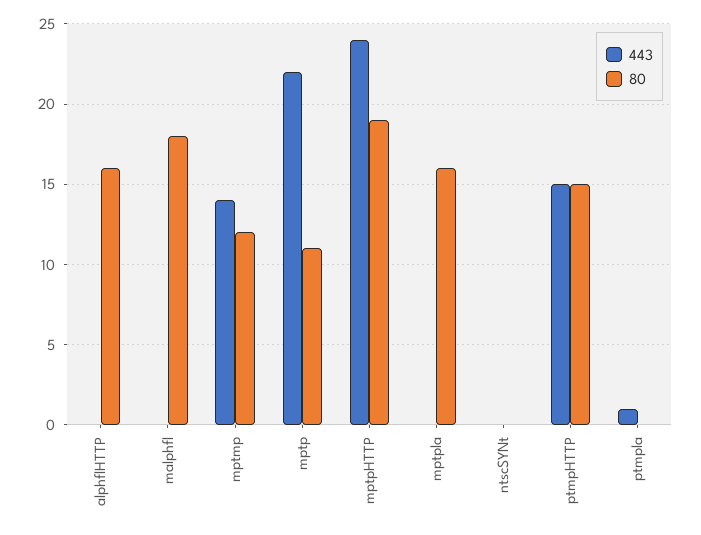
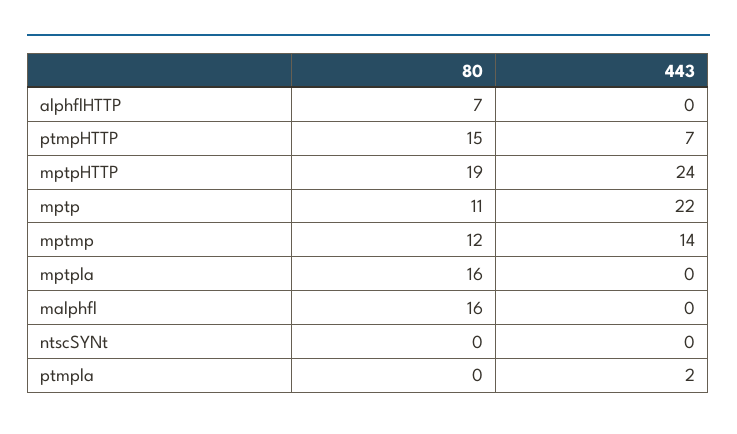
80, alphflHTTP: 16 -> 7
80, malphfl: 18 -> 16
443, ptmpHTTP: 15 -> 7
443, ptmpla: 1 -> 2

